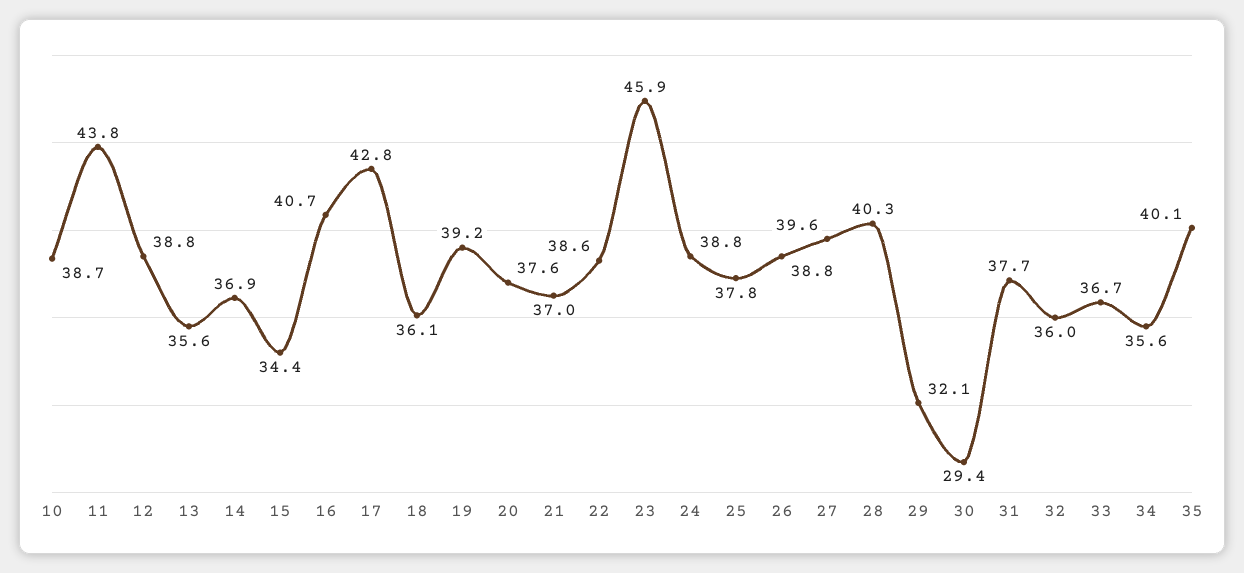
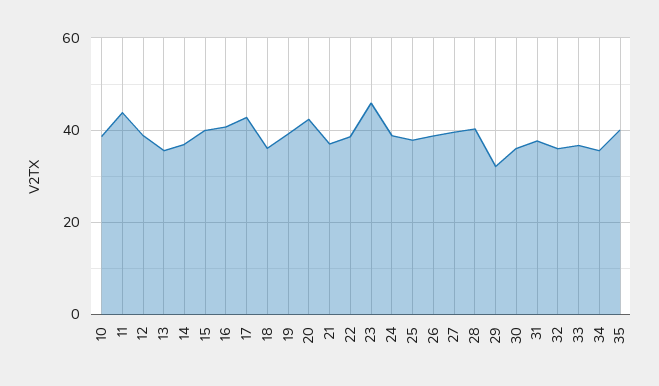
15: 34.4 -> 40
20: 37.6 -> 42
30: 29.4 -> 36

